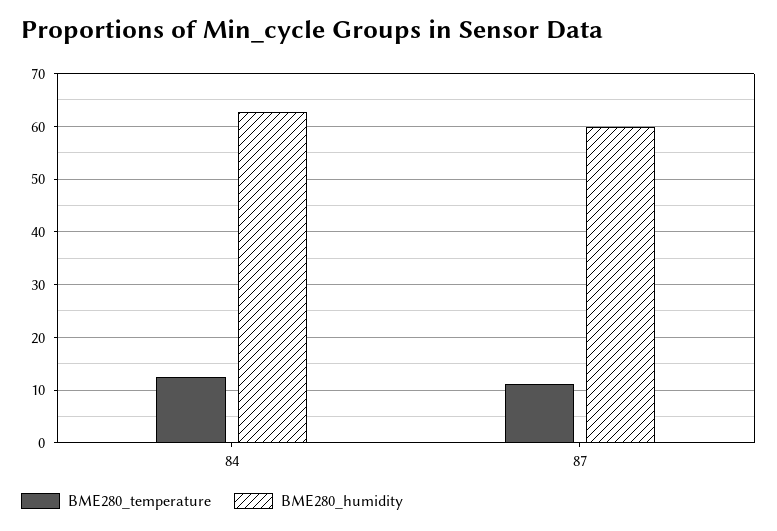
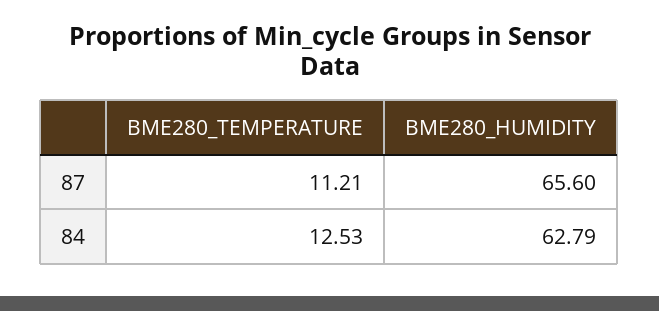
BME280_humidity, 87: 60 -> 65.6

